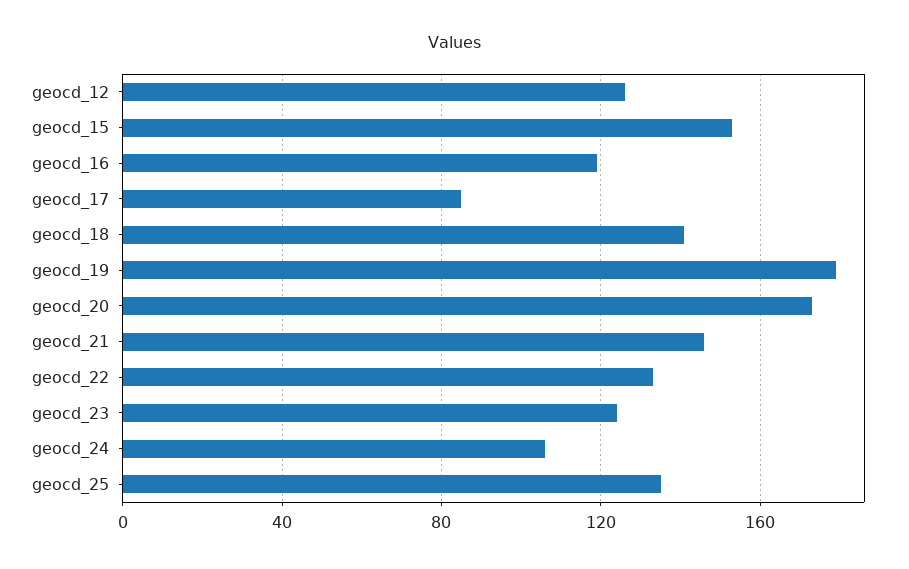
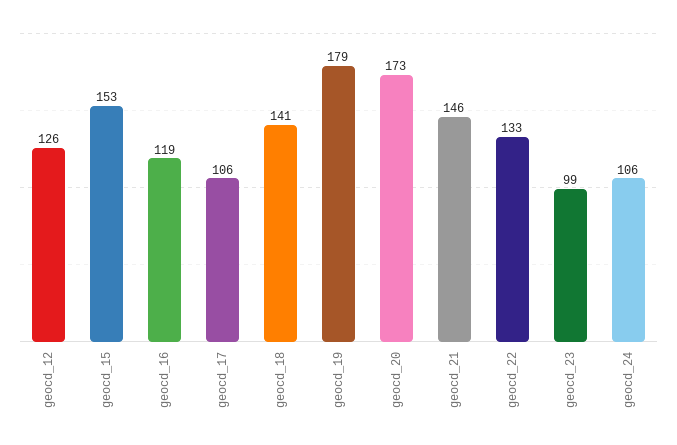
geocd_17: 85 -> 106
geocd_23: 125 -> 99
geocd_25: 135 -> none

